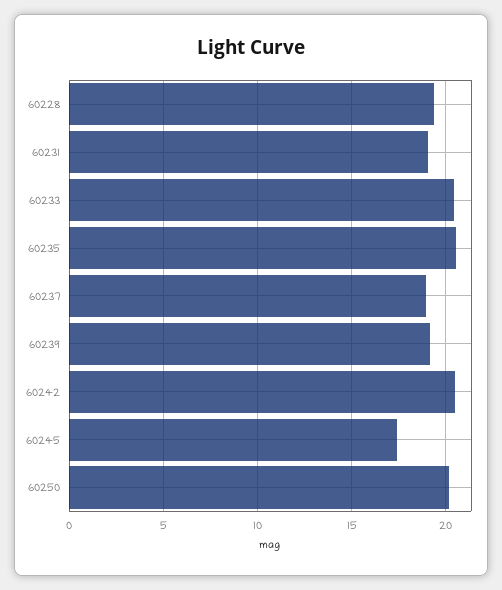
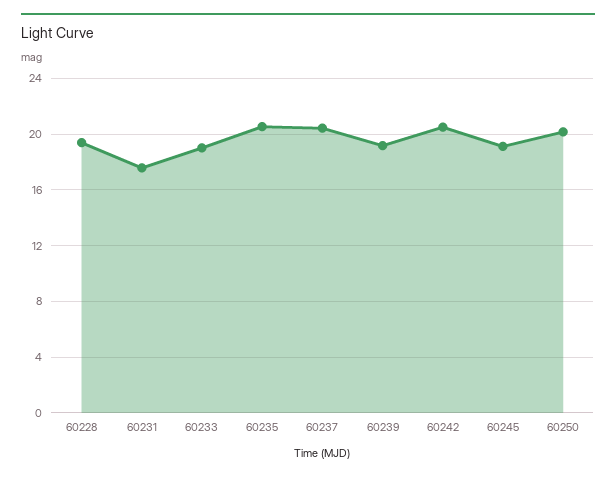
60231: 19 -> 17.5
60233: 20.5 -> 19
60237: 19 -> 20.5
60245: 17.5 -> 19

